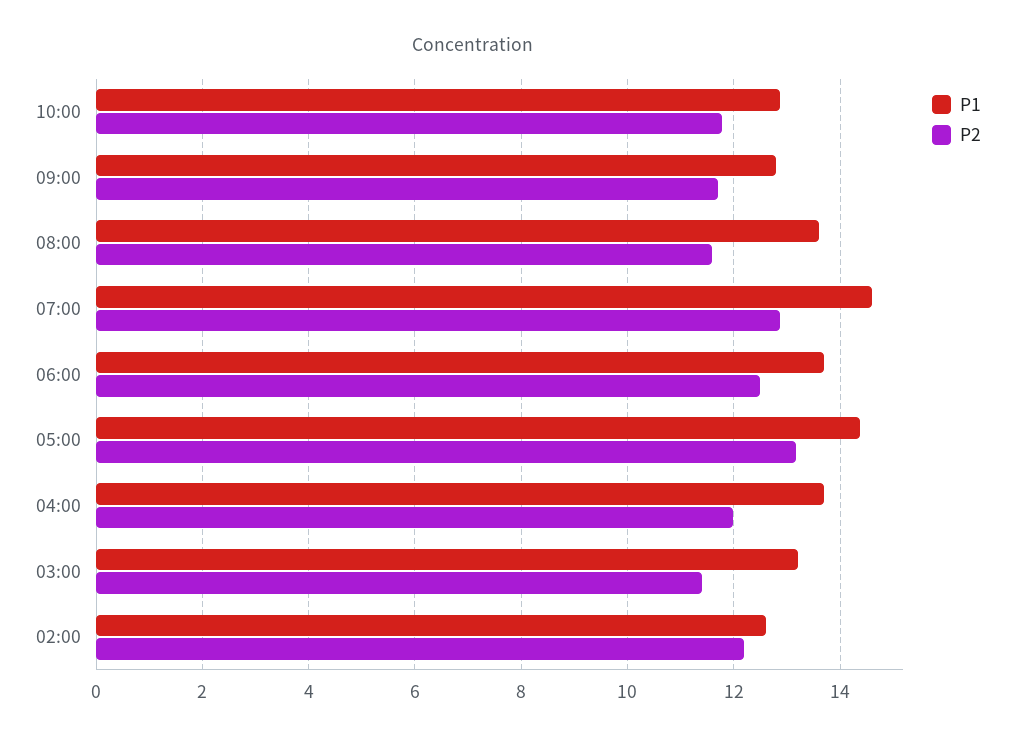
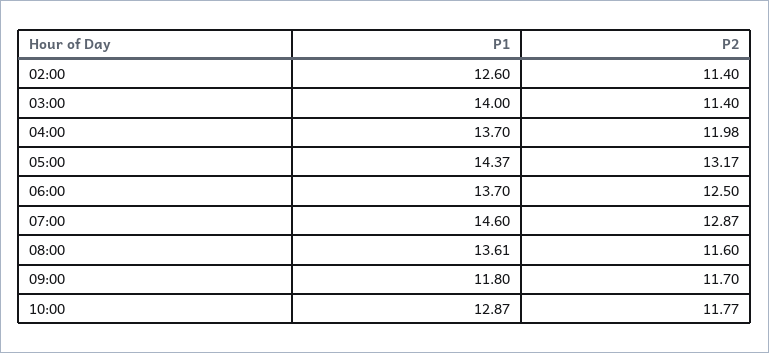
P1, 09:00: 12.8 -> 11.8
P1, 03:00: 13.2 -> 14
P2, 02:00: 12.2 -> 11.4

